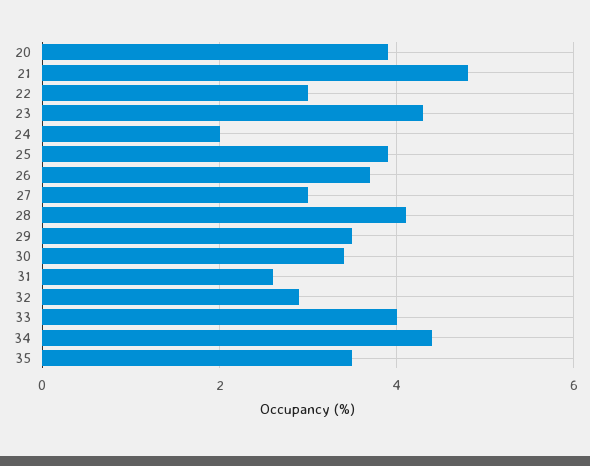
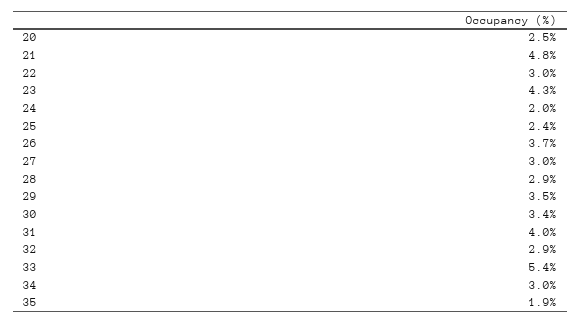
20: 4 -> 2.5
25: 4 -> 2.4
28: 4 -> 2.9
31: 2.5 -> 4
33: 4 -> 5.4
34: 4.5 -> 3
35: 3.5 -> 1.9

